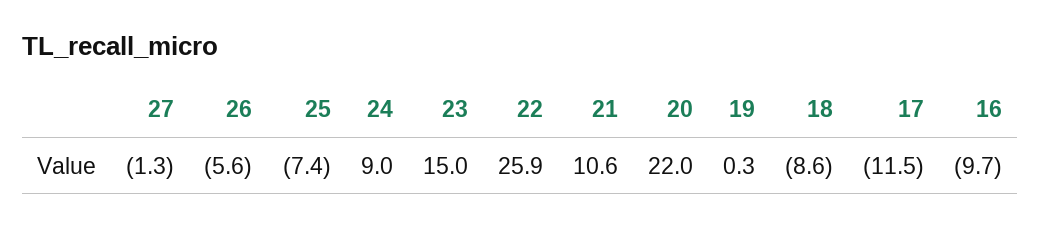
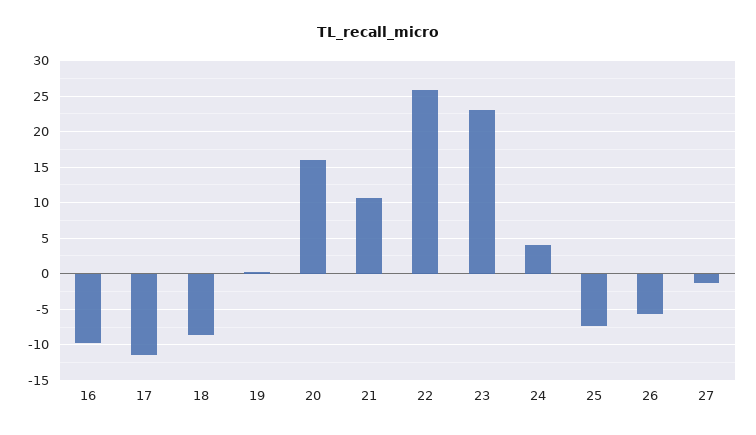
24: 9 -> 4
23: 15 -> 23
20: 22 -> 16

